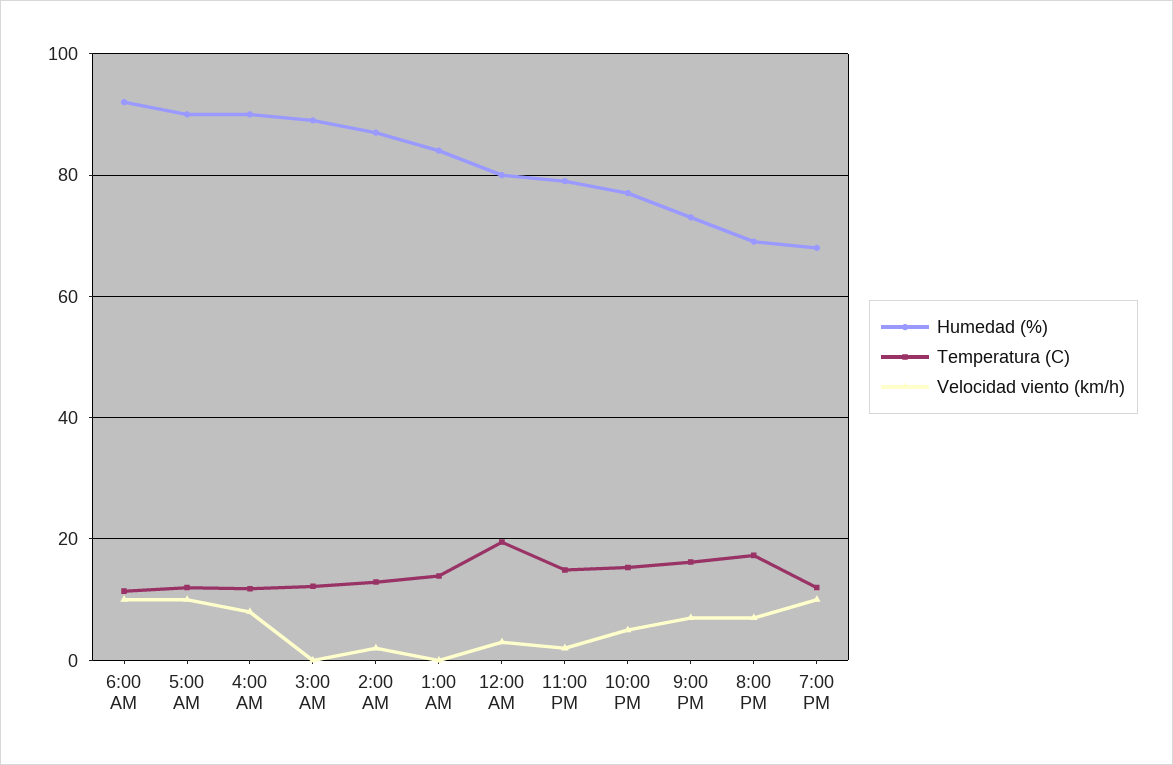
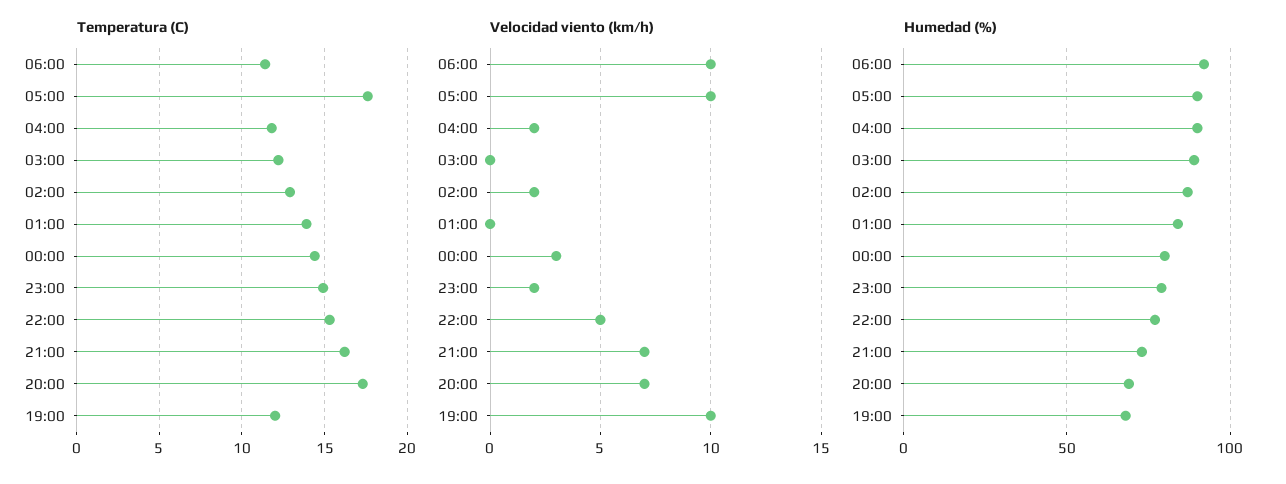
Temperatura (C), 5:00 AM: 12 -> 17.5
Velocidad viento (km/h), 4:00 AM: 8 -> 2
Temperatura (C), 12:00 AM: 20 -> 14.5

